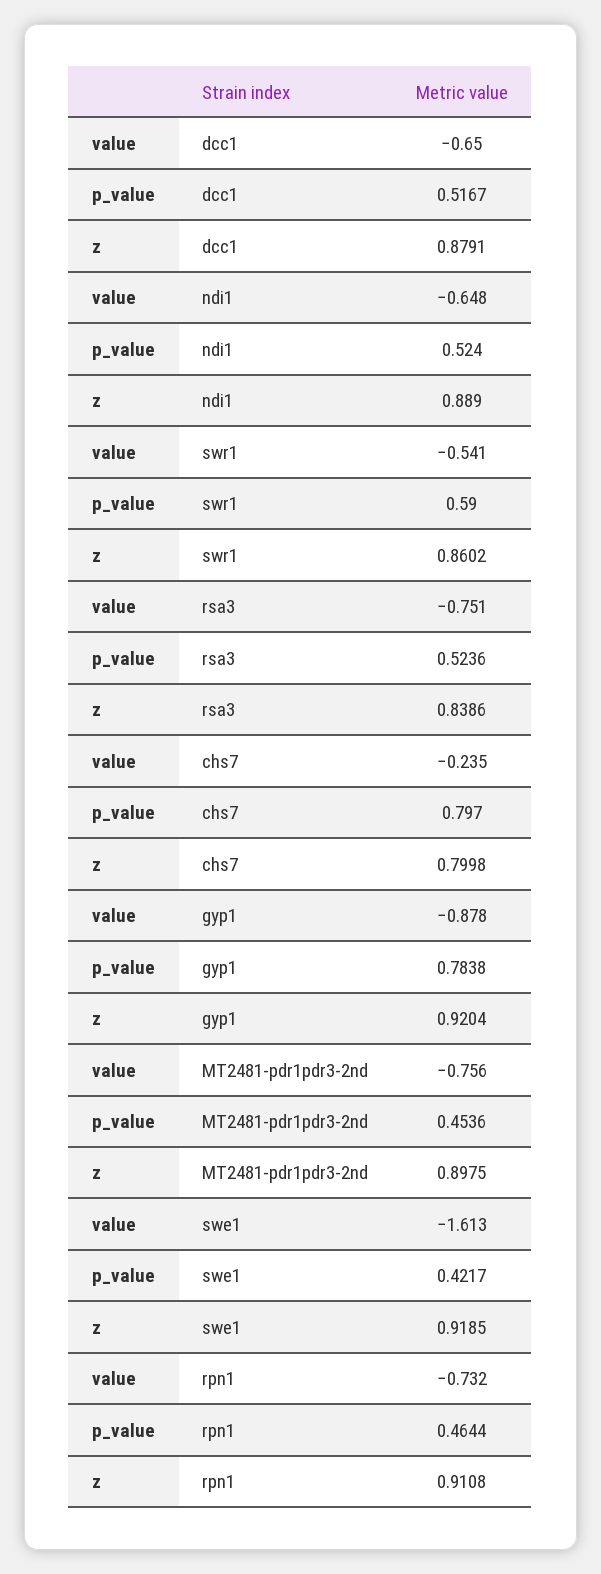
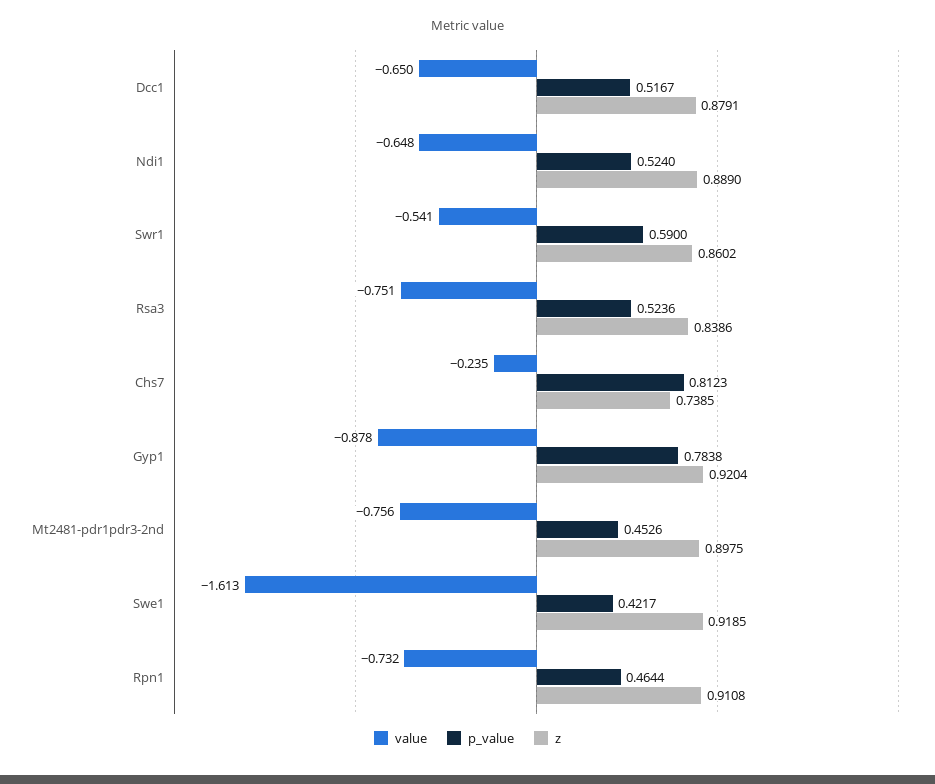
p_value, chs7: 0.797 -> 0.8123
z, chs7: 0.7998 -> 0.7385
p_value, MT2481-pdr1pdr3-2nd: 0.4536 -> 0.4526

